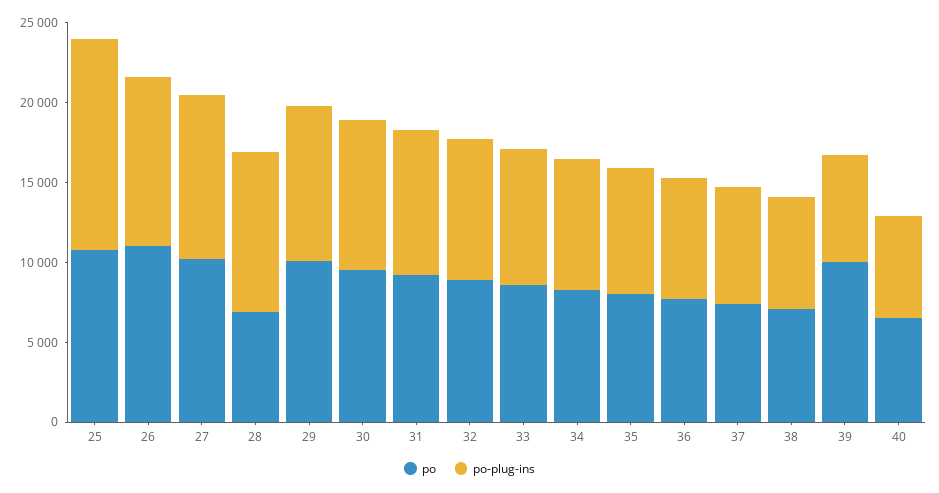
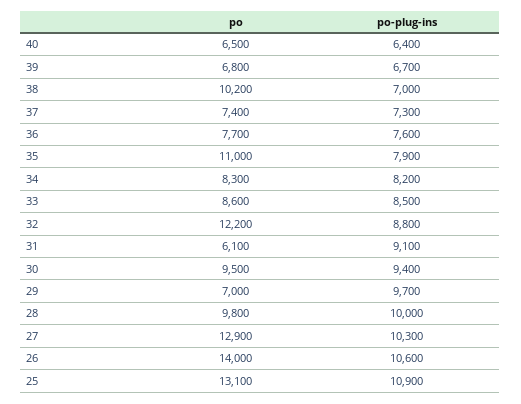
po, 25: 11000 -> 13100
po-plug-ins, 25: 13000 -> 10900
po, 26: 11000 -> 14000
po, 27: 10000 -> 12900
po, 28: 7000 -> 9800
po, 29: 10000 -> 7000
po, 31: 9000 -> 6100
po, 32: 9000 -> 12200
po, 35: 8000 -> 11000
po, 38: 7000 -> 10200
po, 39: 10000 -> 6800

